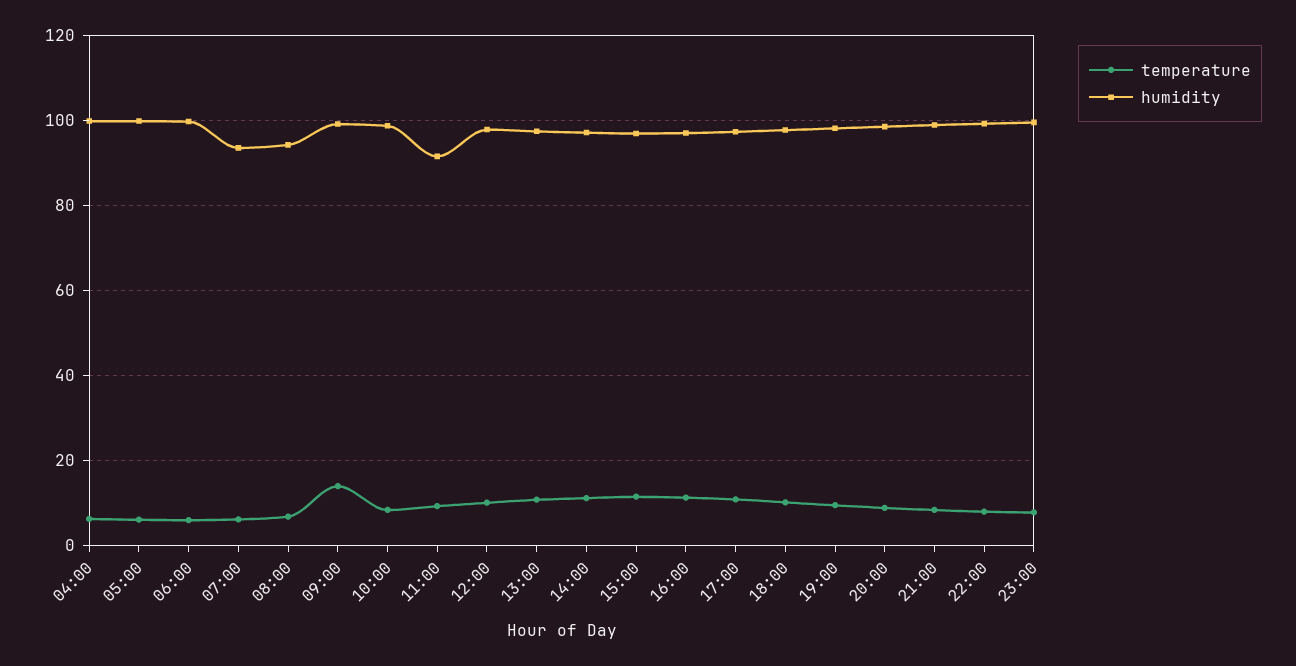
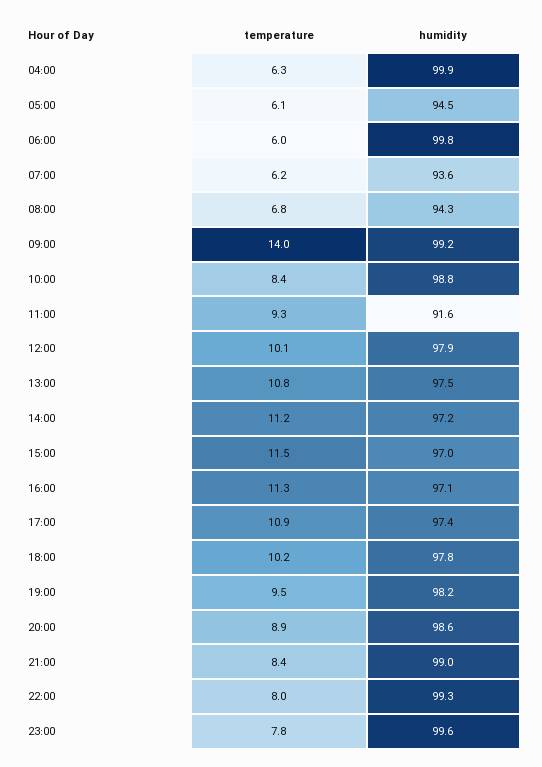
humidity, 05:00: 100 -> 94.5

